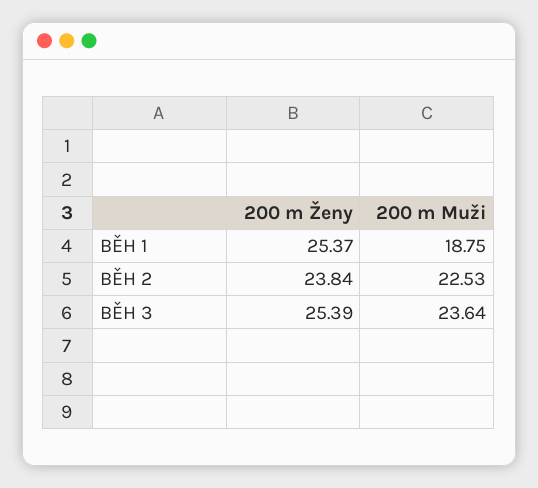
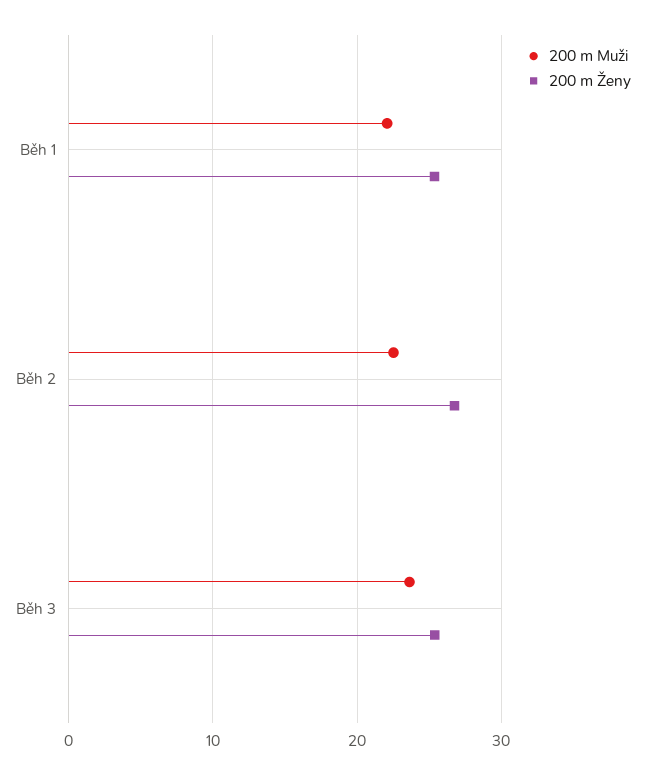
200 m Muži, BĚH 1: 18.75 -> 22
200 m Ženy, BĚH 2: 23.84 -> 27

